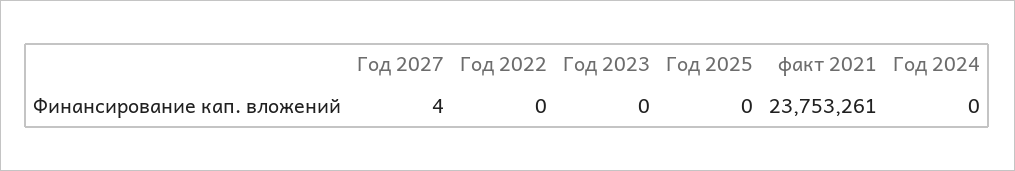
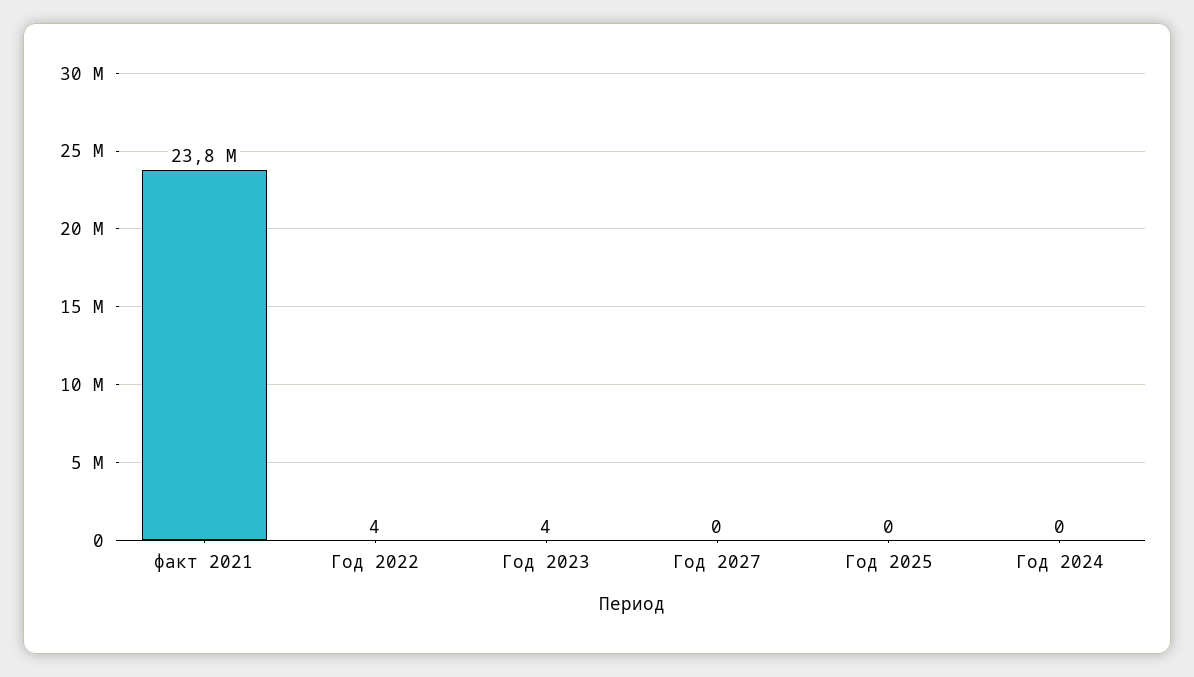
Год 2027: 4 -> 0
Год 2022: 0 -> 4
Год 2023: 0 -> 4

